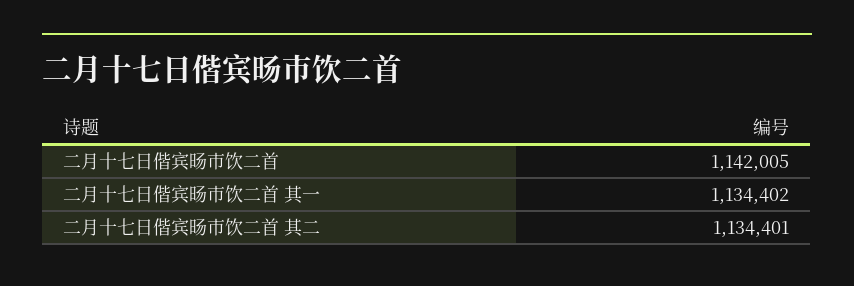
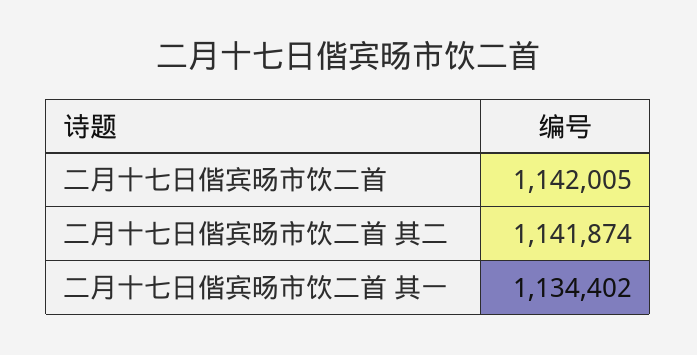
二月十七日偕宾旸市饮二首 其二: 1134401 -> 1141874

